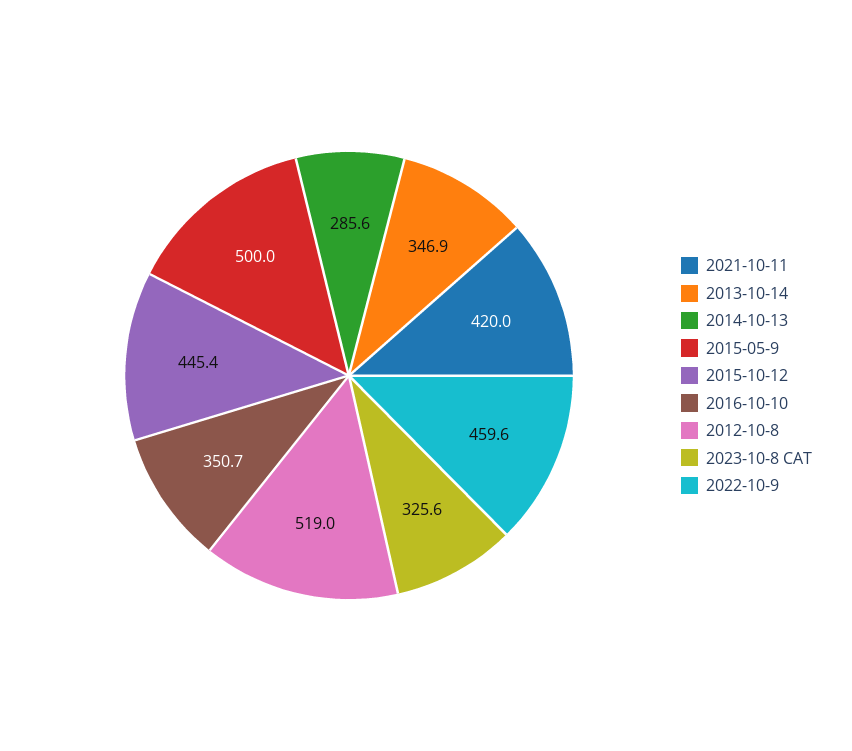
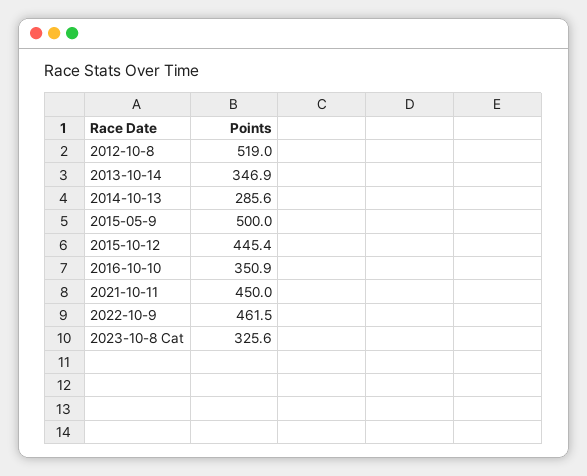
2021-10-11: 420 -> 450
2016-10-10: 350.7 -> 350.9
2022-10-9: 459.6 -> 461.5

